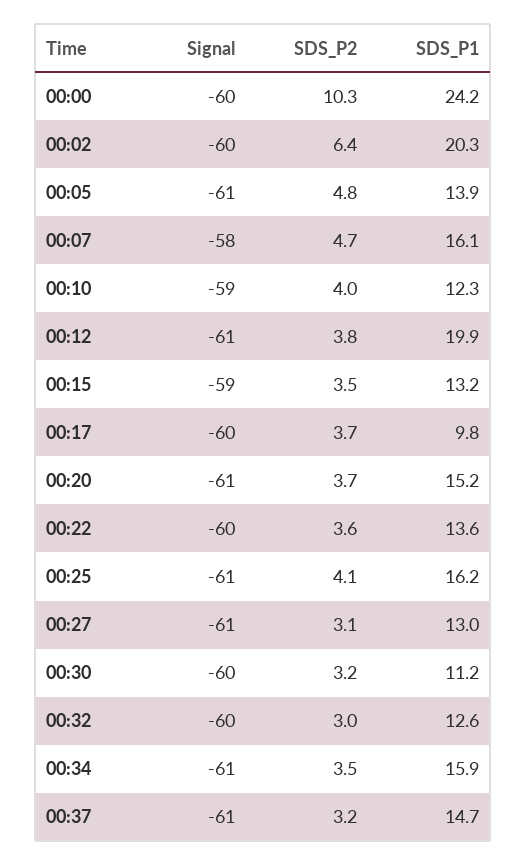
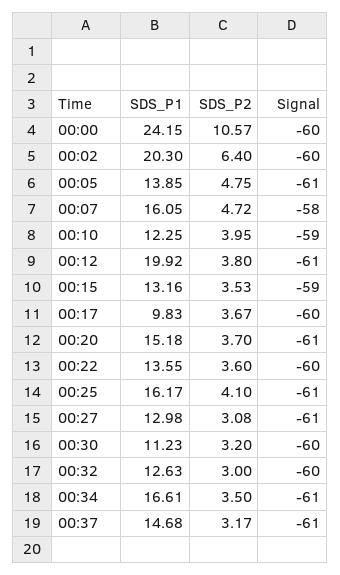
SDS_P2, 00:00: 10.3 -> 10.57
SDS_P1, 00:34: 15.9 -> 16.61

